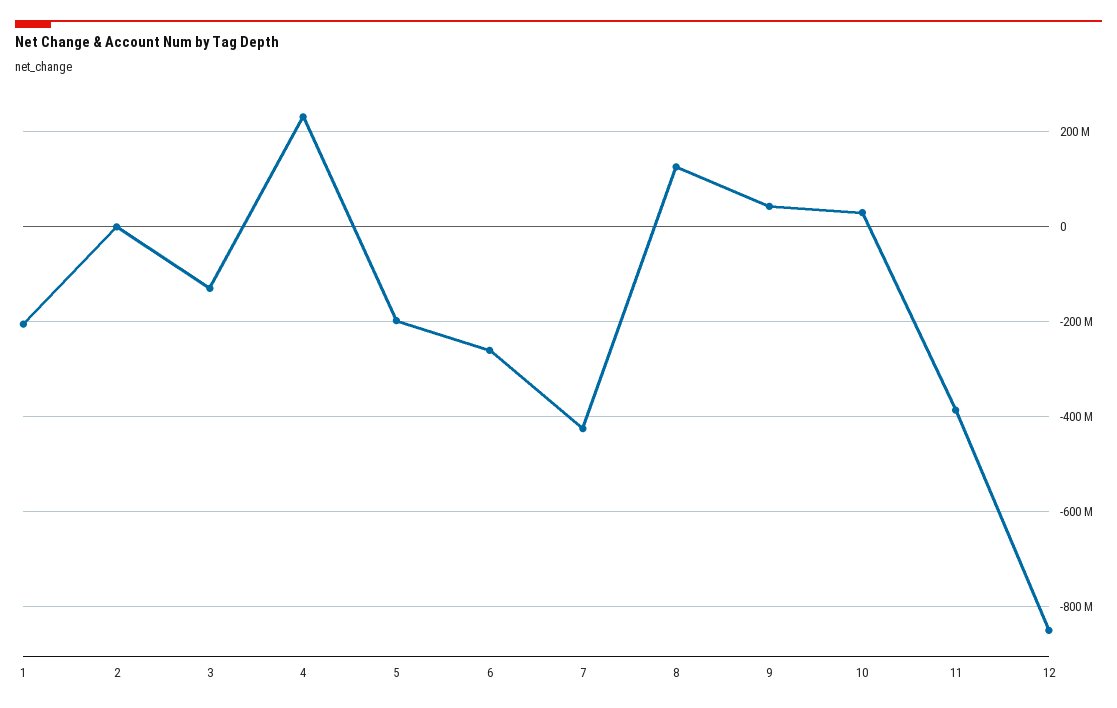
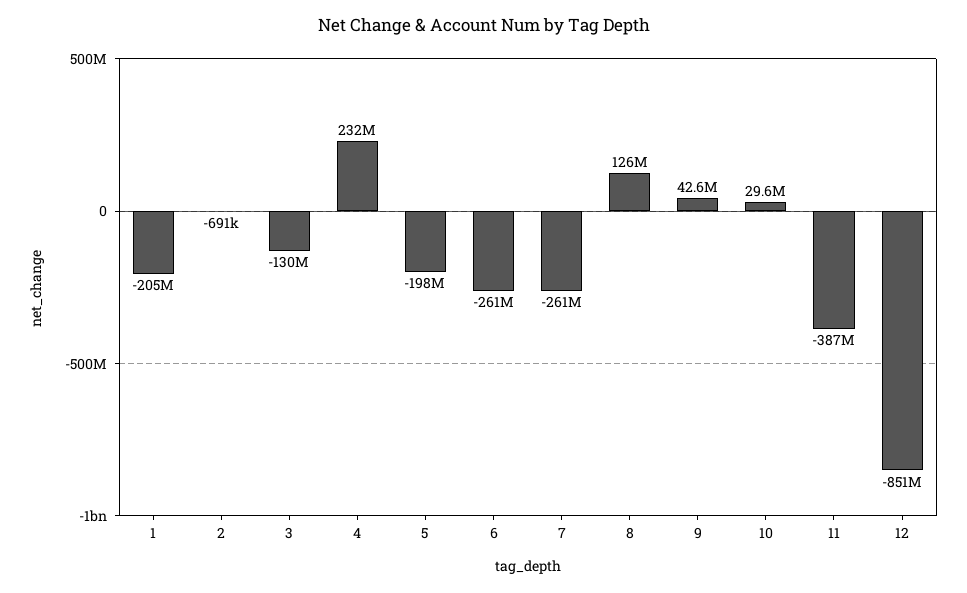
7: -420000000 -> -261000000

